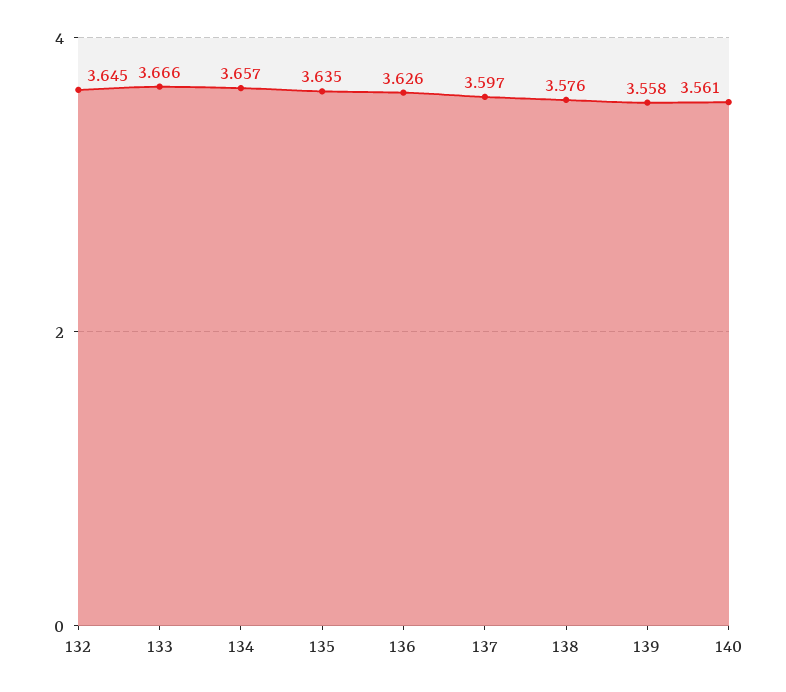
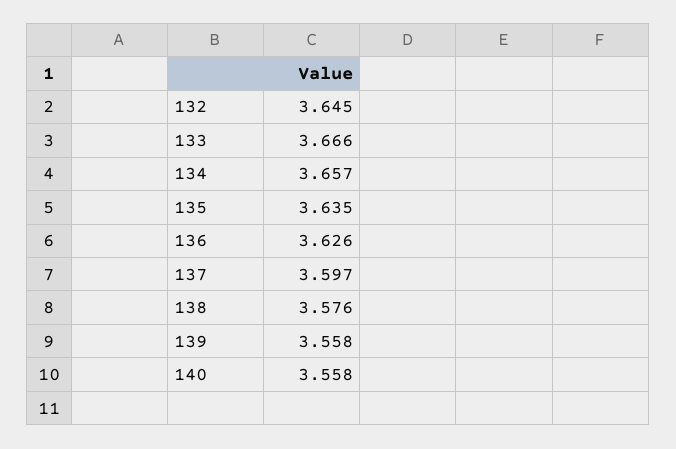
140: 3.561 -> 3.558

